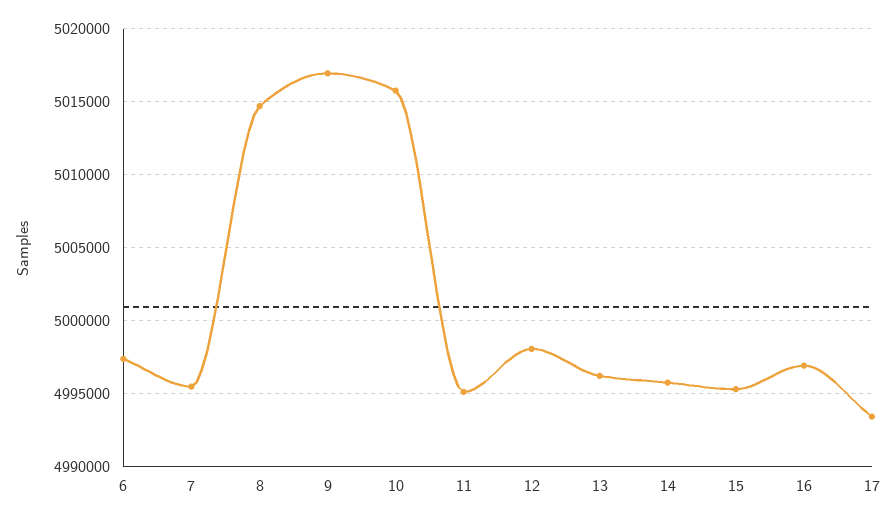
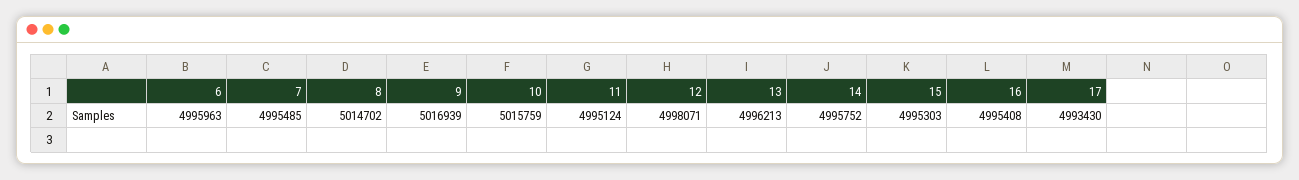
6: 4997500 -> 4995963
16: 4997000 -> 4995408

